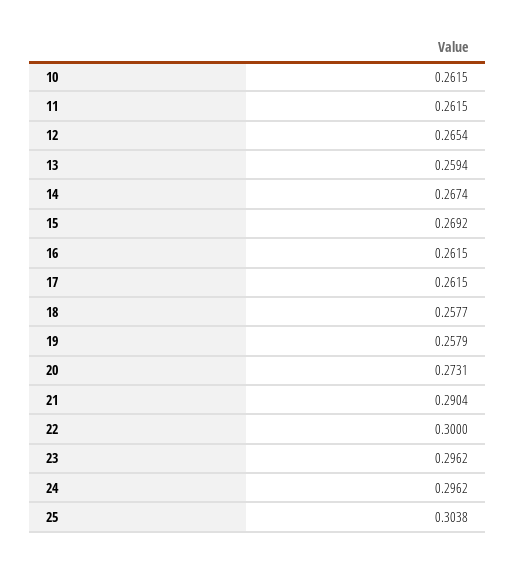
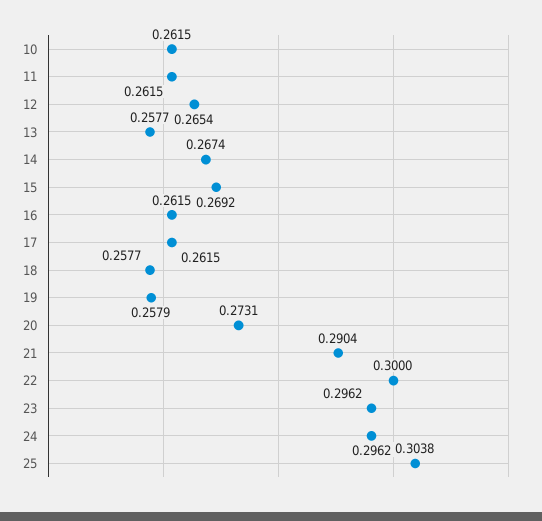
13: 0.2594 -> 0.2577

